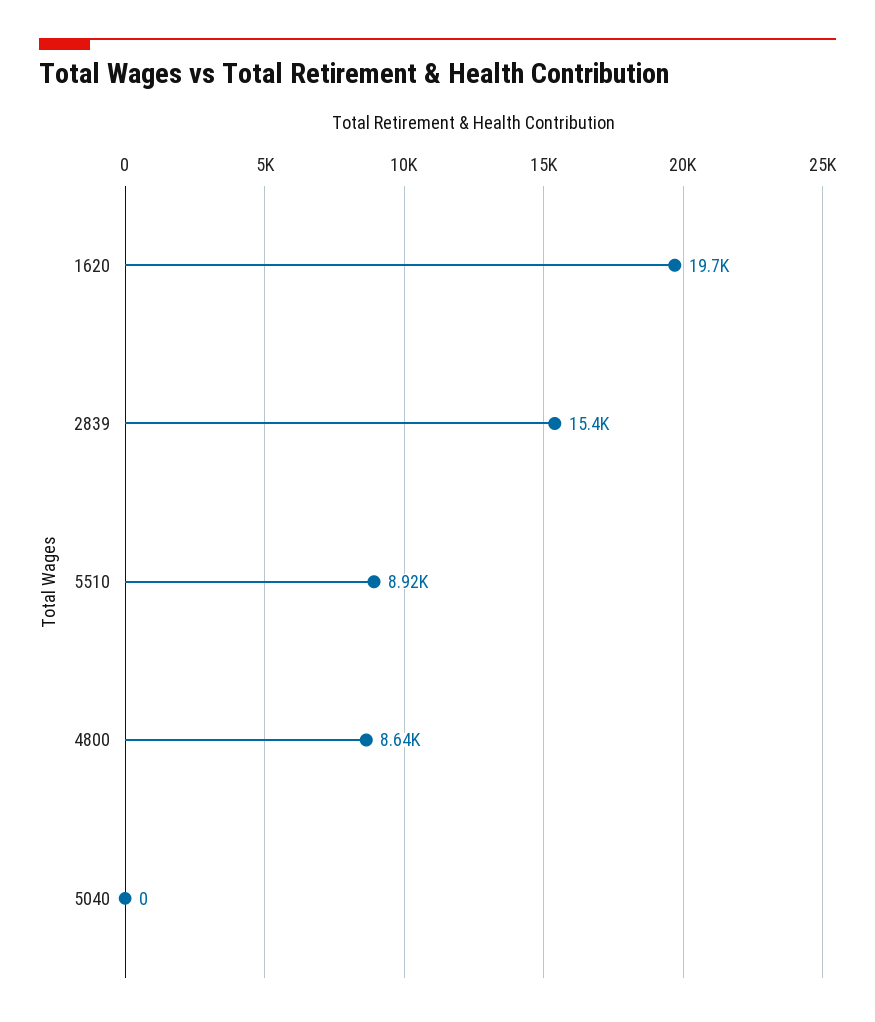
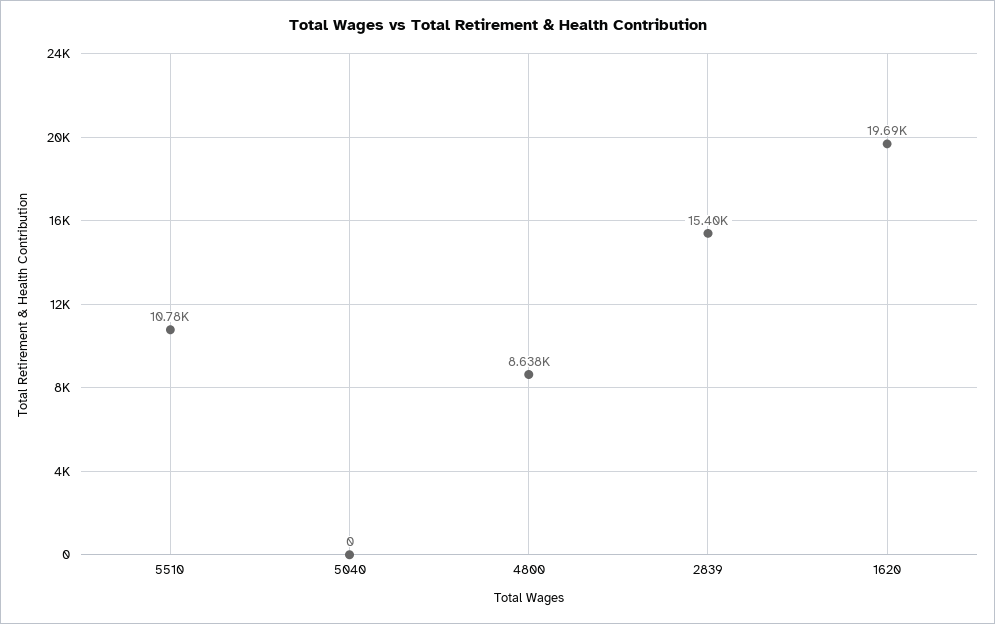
5510: 8920 -> 10780

